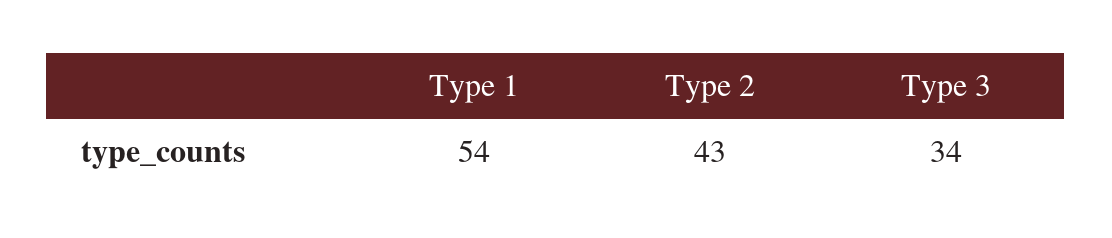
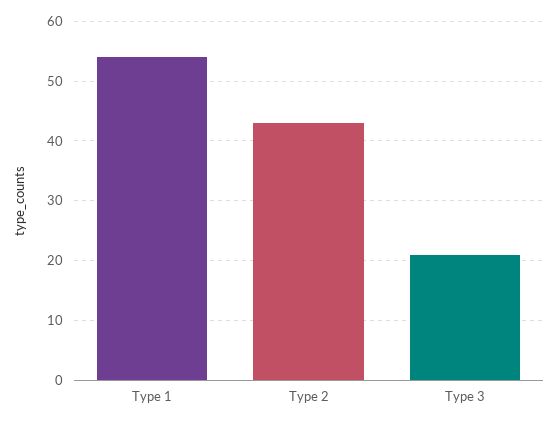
Type 3: 34 -> 20

